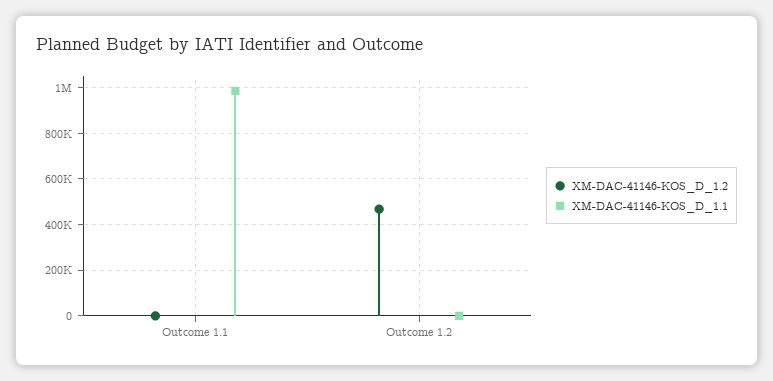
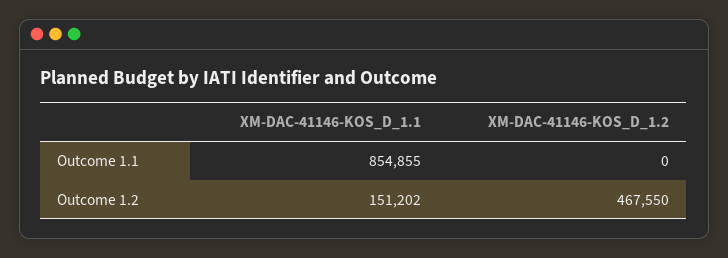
XM-DAC-41146-KOS_D_1.1, Outcome 1.1: 1000000 -> 854855
XM-DAC-41146-KOS_D_1.1, Outcome 1.2: 0 -> 151202

